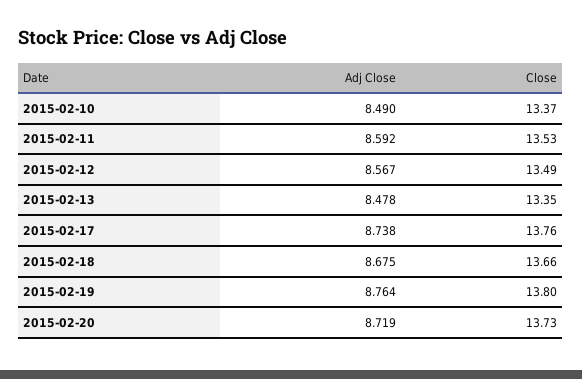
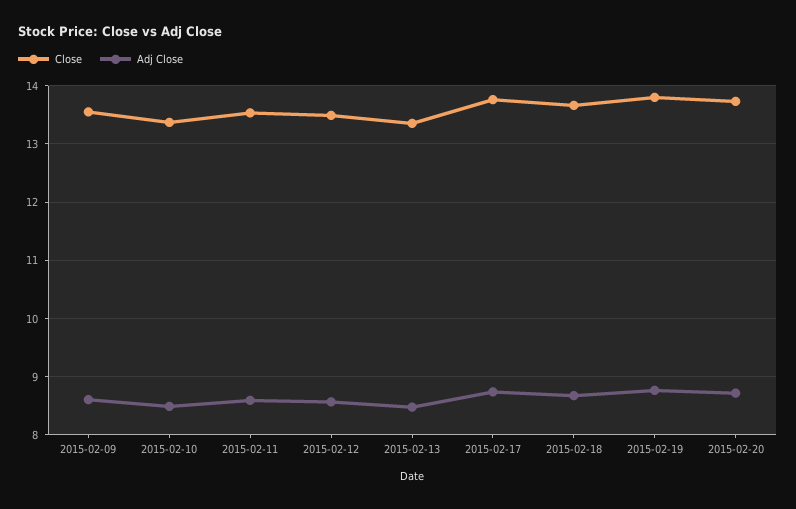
Close, 2015-02-09: none -> 13.6
Adj Close, 2015-02-09: none -> 8.6

